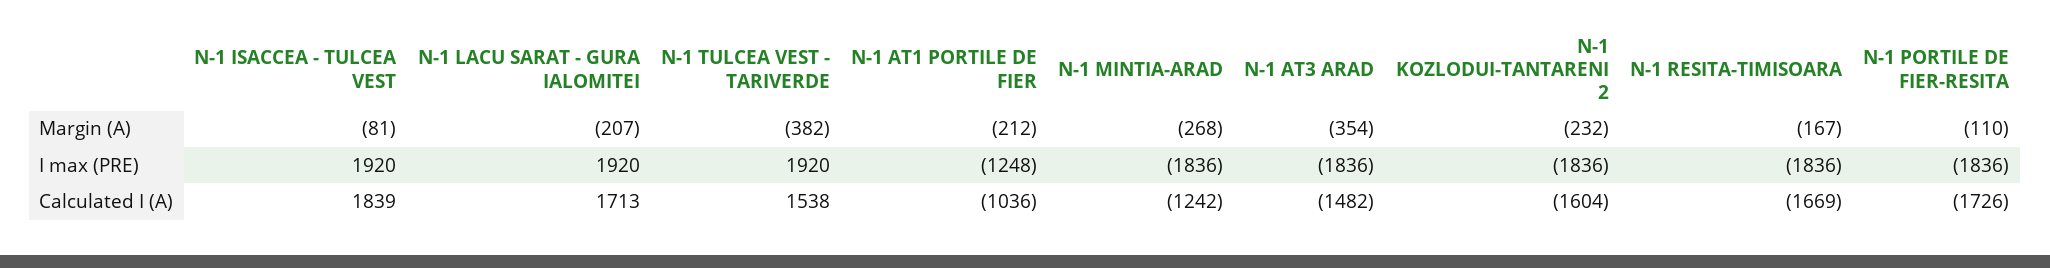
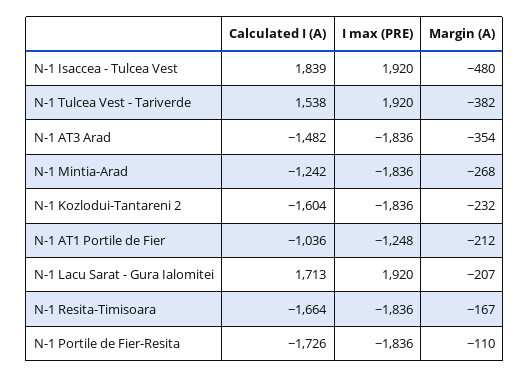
N-1 ISACCEA - TULCEA VEST, Margin (A): -81 -> -480
N-1 RESITA-TIMISOARA, Calculated I (A): -1669 -> -1664

